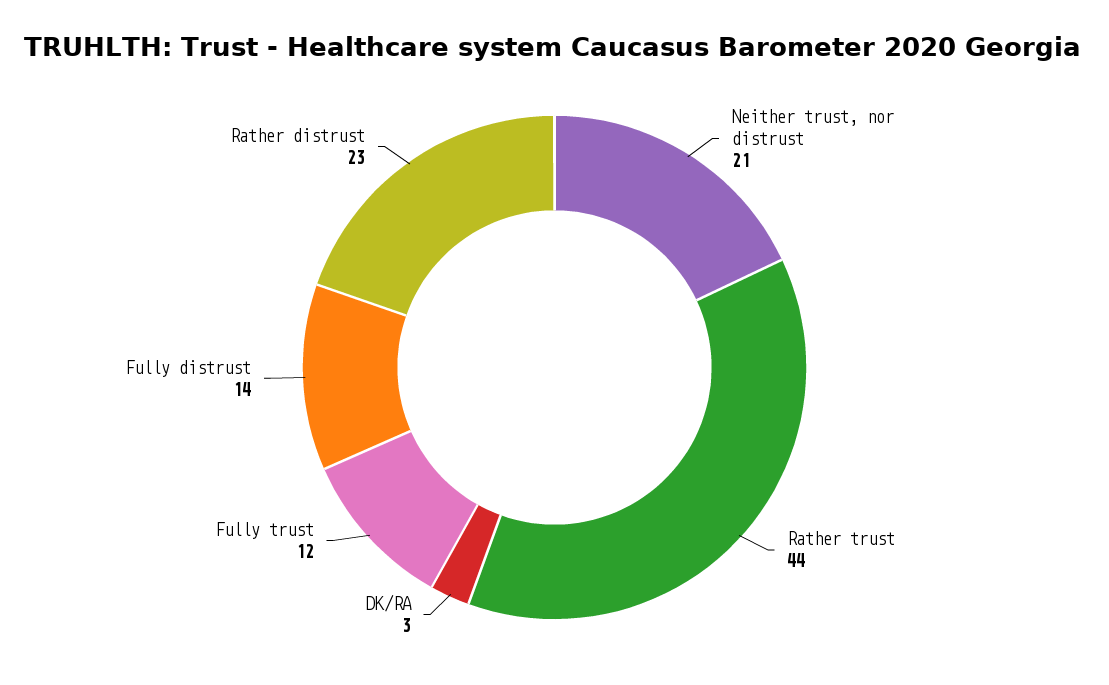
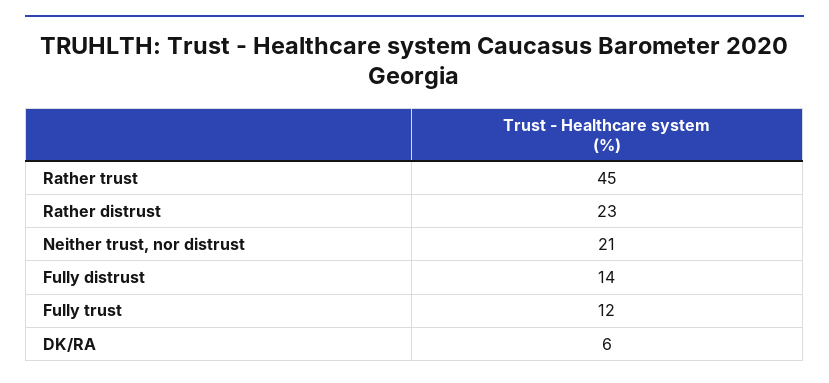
Rather trust: 44 -> 45
DK/RA: 3 -> 6

